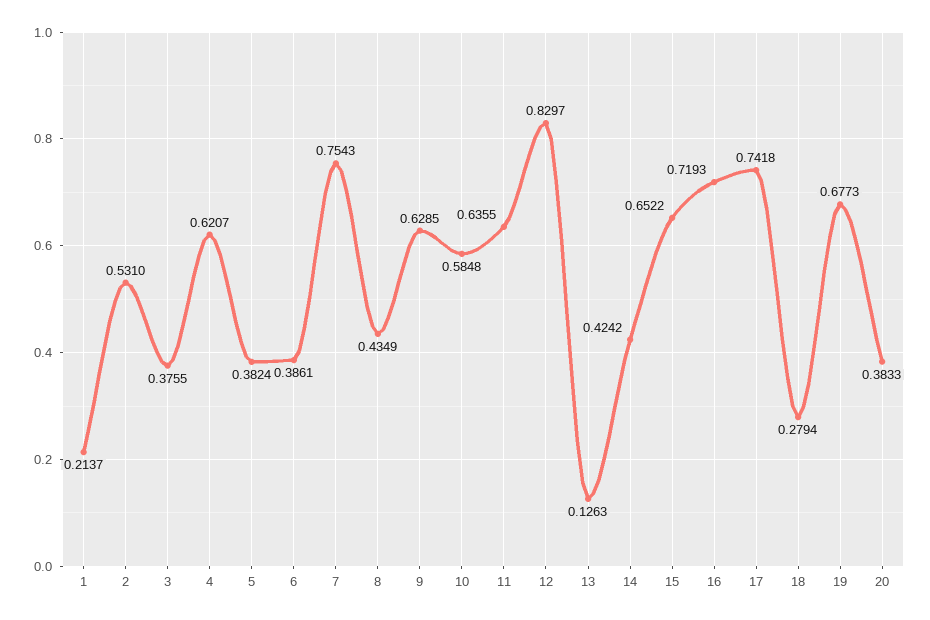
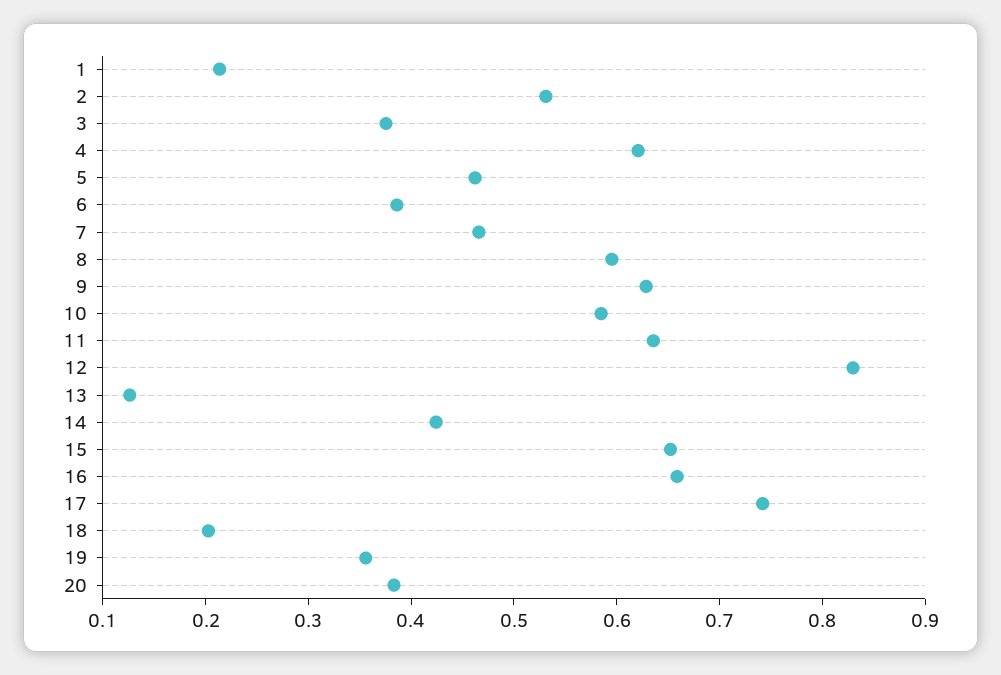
5: 0.3824 -> 0.46
7: 0.7543 -> 0.46
8: 0.4349 -> 0.6
16: 0.7193 -> 0.66
18: 0.2794 -> 0.2
19: 0.6773 -> 0.36

